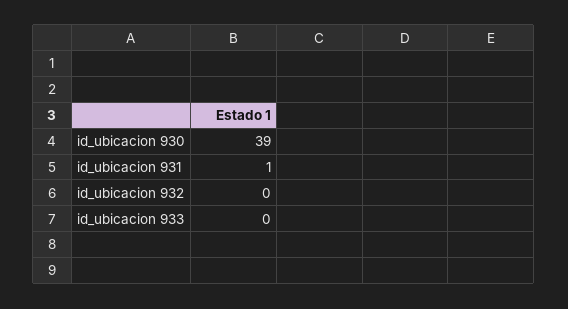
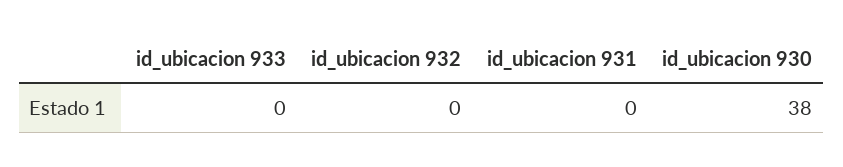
id_ubicacion 930: 39 -> 38
id_ubicacion 931: 1 -> 0

